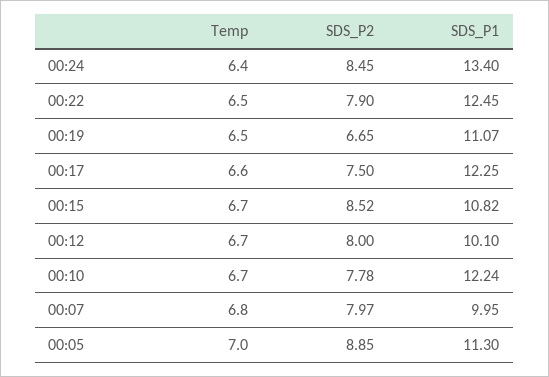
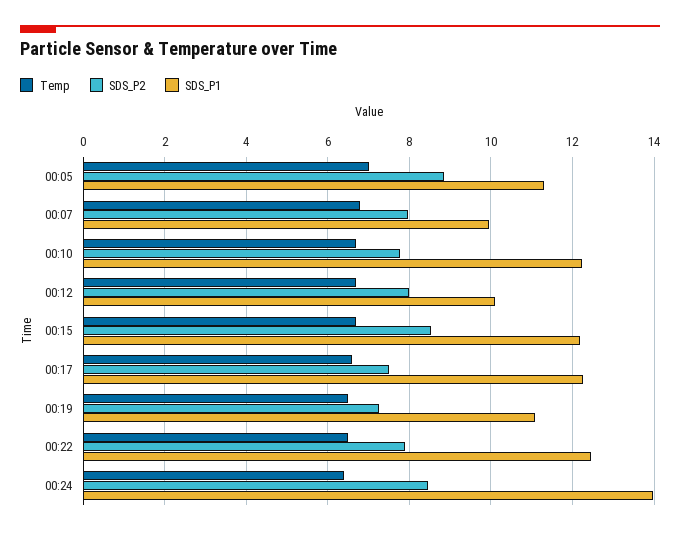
SDS_P1, 00:24: 13.4 -> 14
SDS_P2, 00:19: 6.65 -> 7.2
SDS_P1, 00:15: 10.82 -> 12.2

